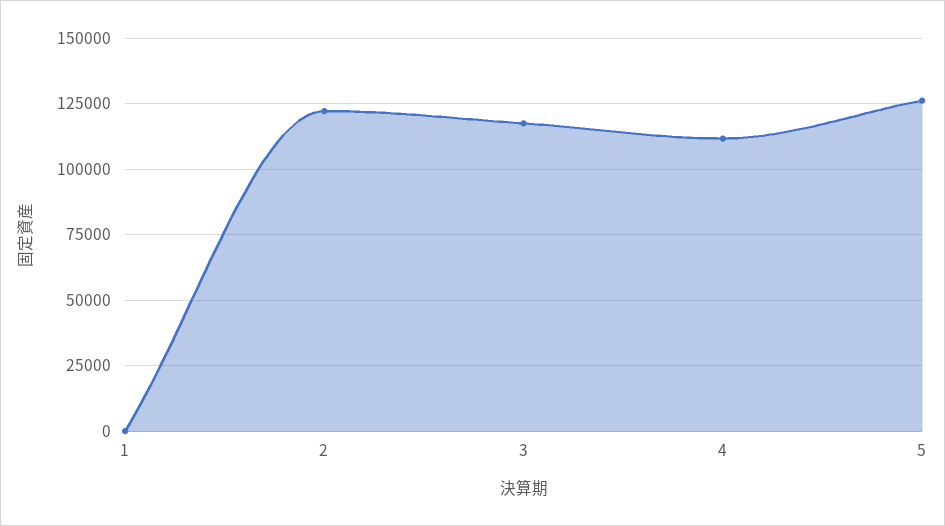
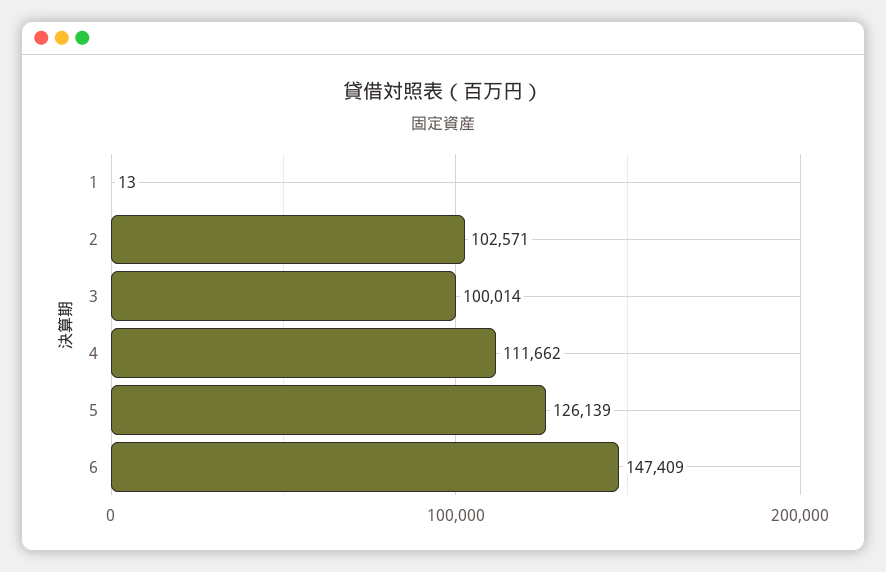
2: 122500 -> 102571
3: 117500 -> 100014
6: none -> 147409

